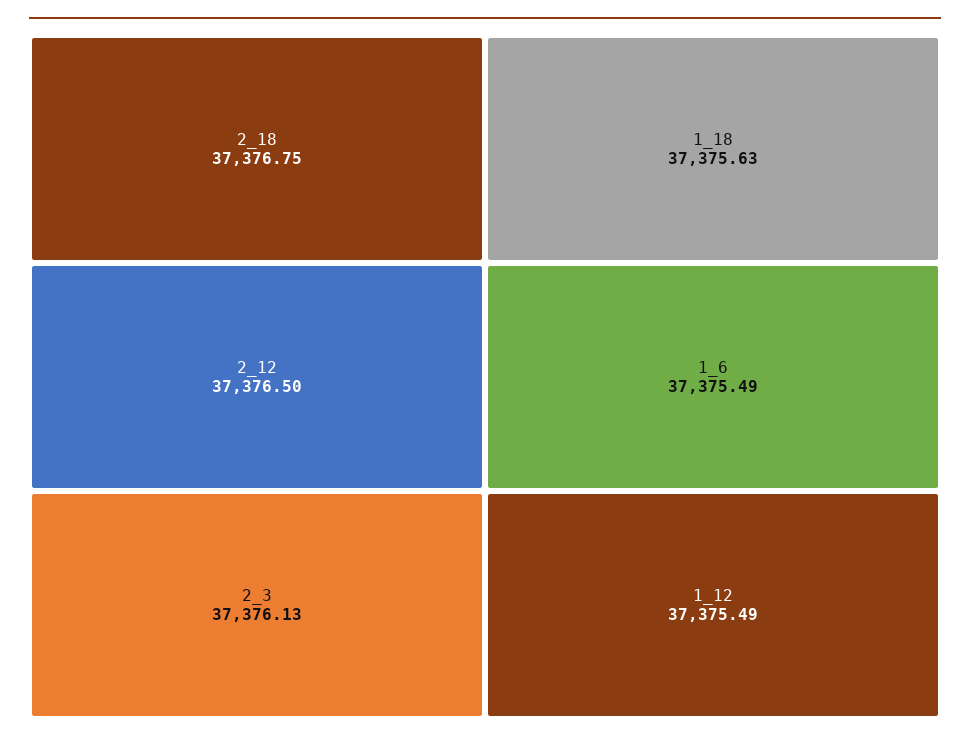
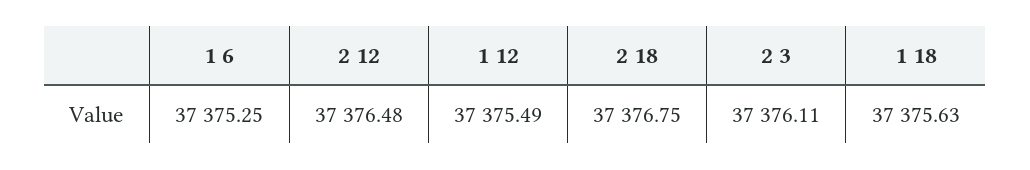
2_12: 37376.5 -> 37376.48
2_3: 37376.13 -> 37376.11
1_6: 37375.49 -> 37375.25

